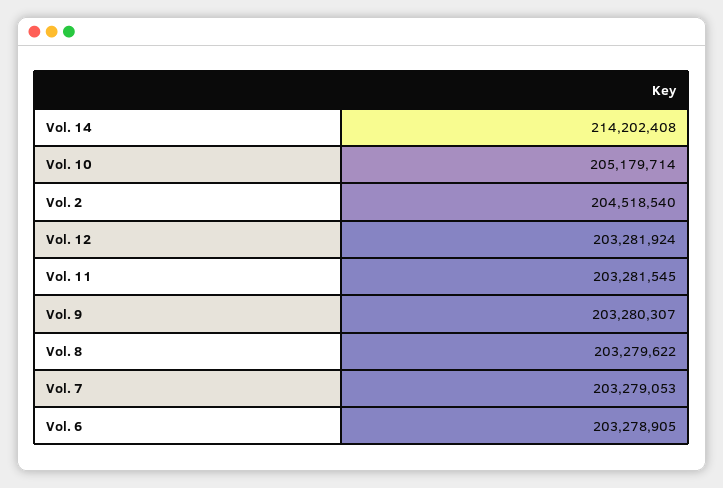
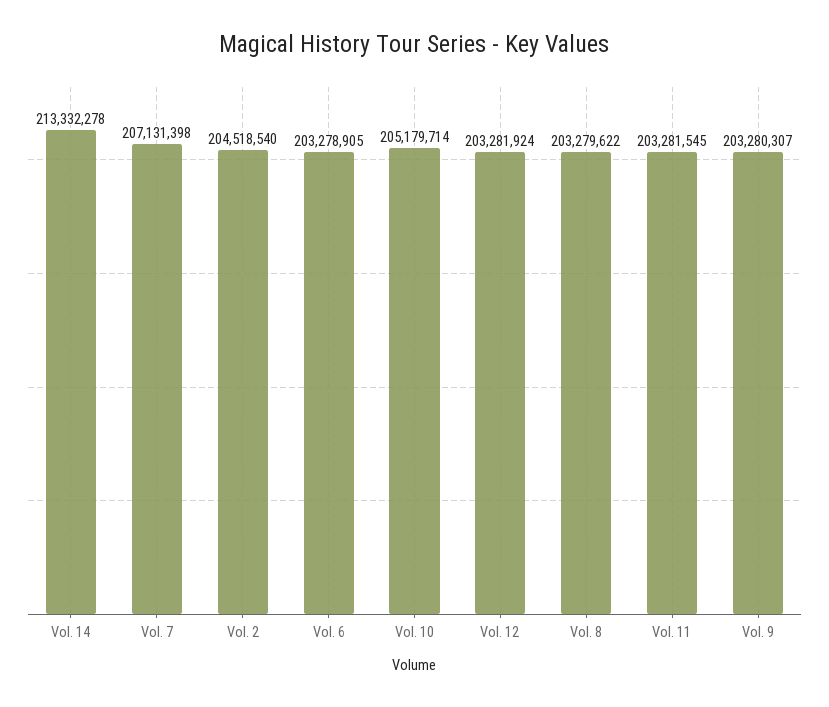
Vol. 14: 214202408 -> 213332278
Vol. 7: 203279053 -> 207131398

